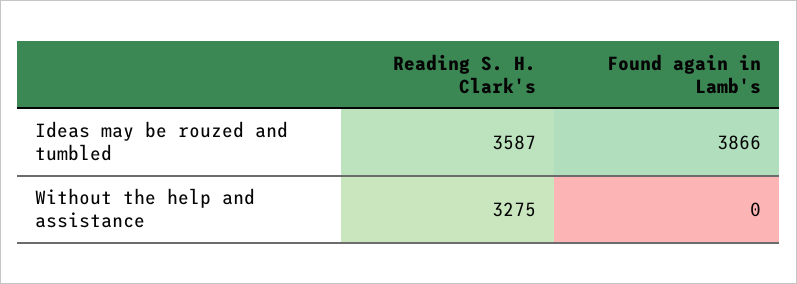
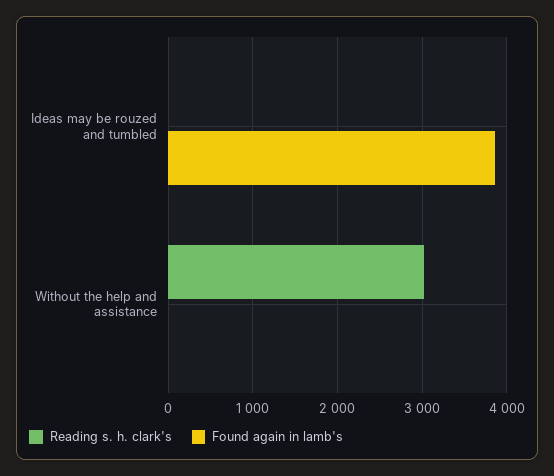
Reading S. H. Clark's, Ideas may be rouzed and tumbled: 3587 -> 0
Reading S. H. Clark's, Without the help and assistance: 3275 -> 3000

